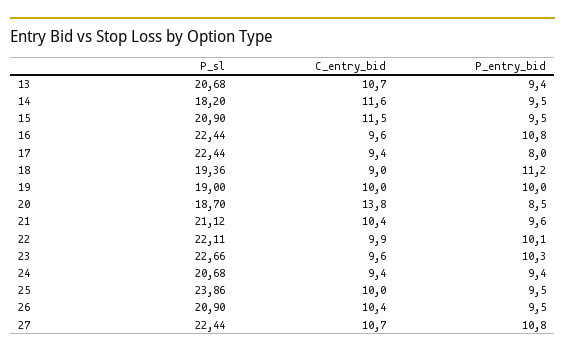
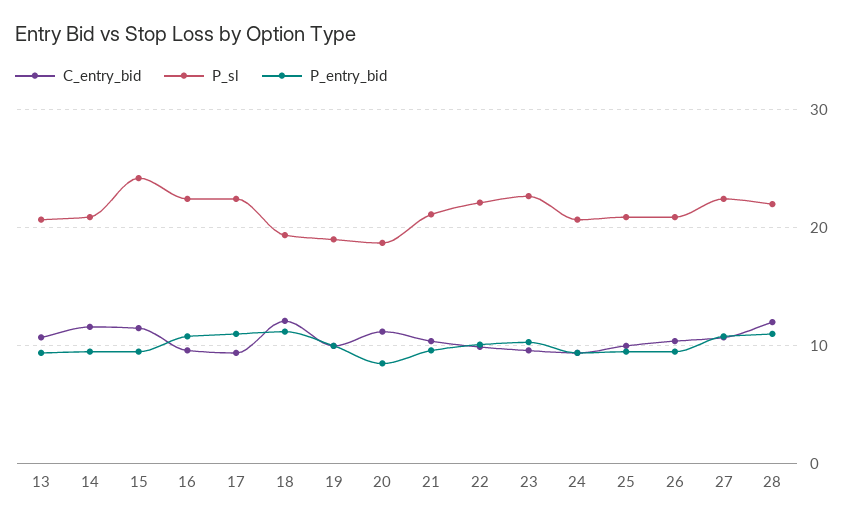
P_sl, 14: 18.2 -> 21
P_sl, 15: 20.9 -> 24
P_entry_bid, 17: 8 -> 11
C_entry_bid, 18: 9 -> 12
C_entry_bid, 20: 13.8 -> 11
P_sl, 25: 23.86 -> 21
C_entry_bid, 28: none -> 12
P_sl, 28: none -> 22
P_entry_bid, 28: none -> 11

